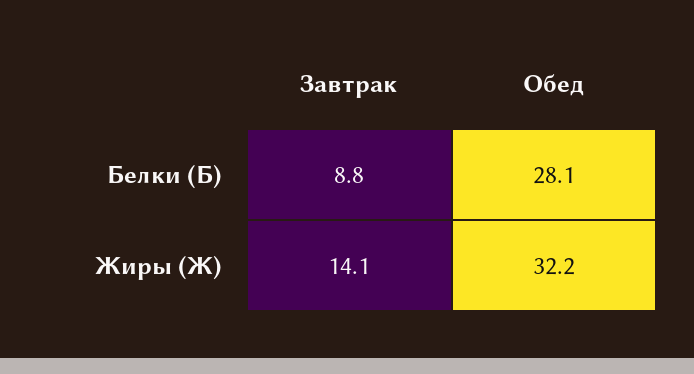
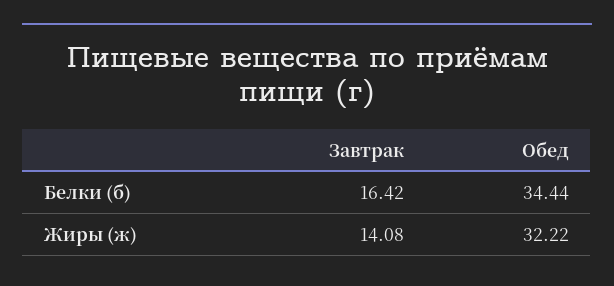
Завтрак, Белки (Б): 8.8 -> 16.42
Обед, Белки (Б): 28.1 -> 34.44

